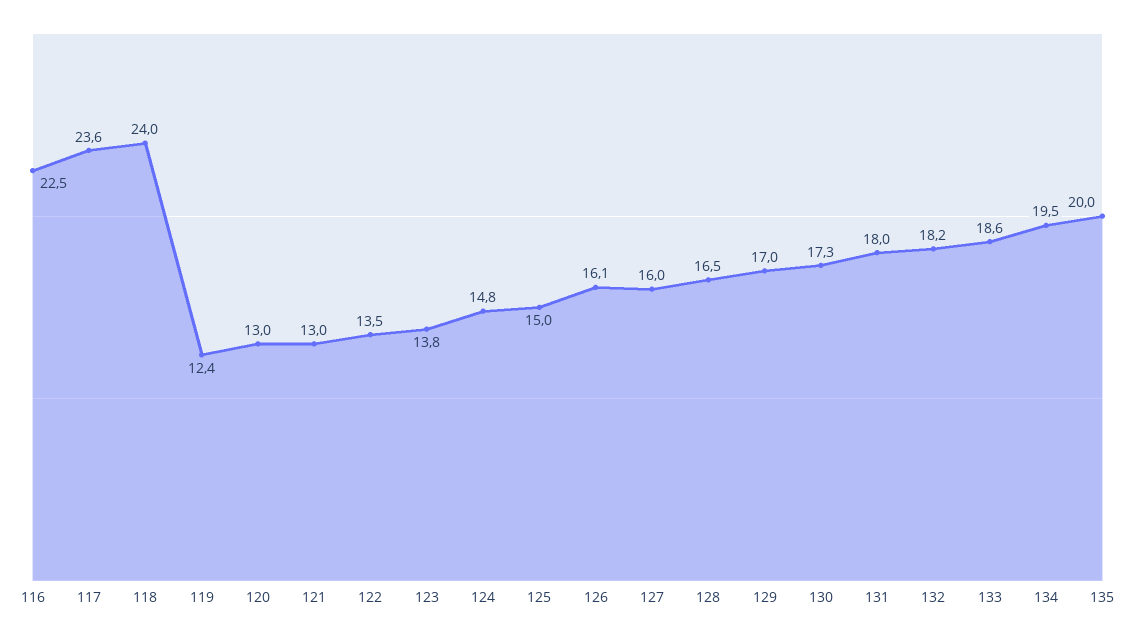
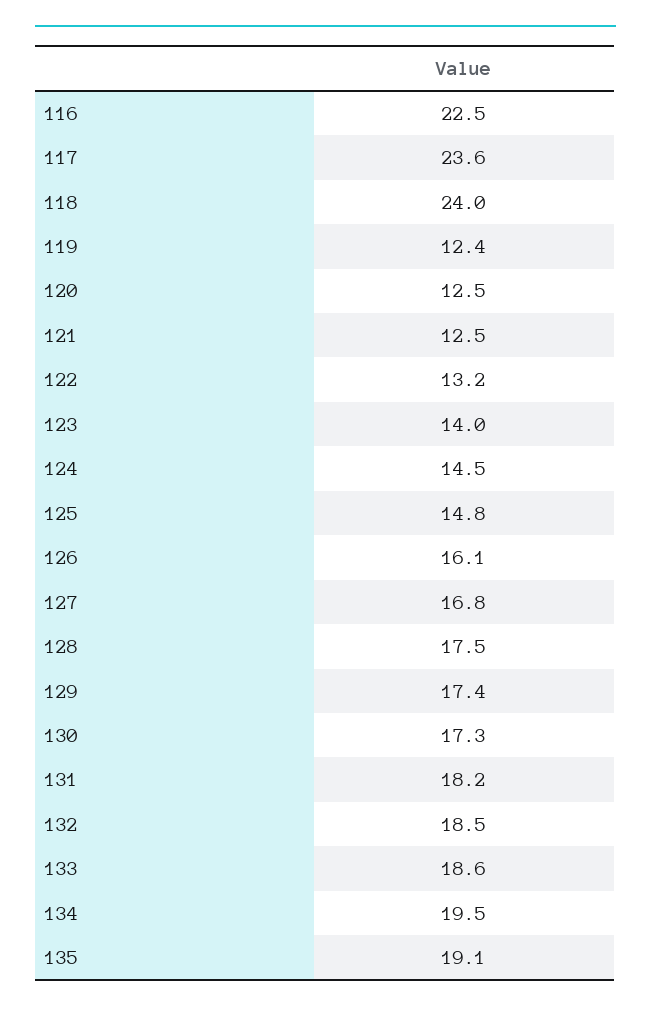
120: 13 -> 12.5
121: 13 -> 12.5
122: 13.5 -> 13.2
123: 13.8 -> 14
124: 14.8 -> 14.5
125: 15 -> 14.8
127: 16 -> 16.8
128: 16.5 -> 17.5
129: 17 -> 17.4
131: 18 -> 18.2
132: 18.2 -> 18.5
135: 20 -> 19.1

